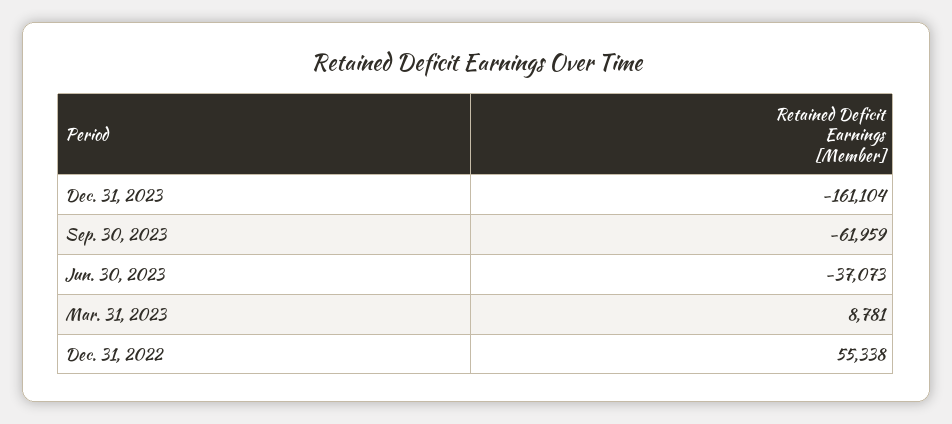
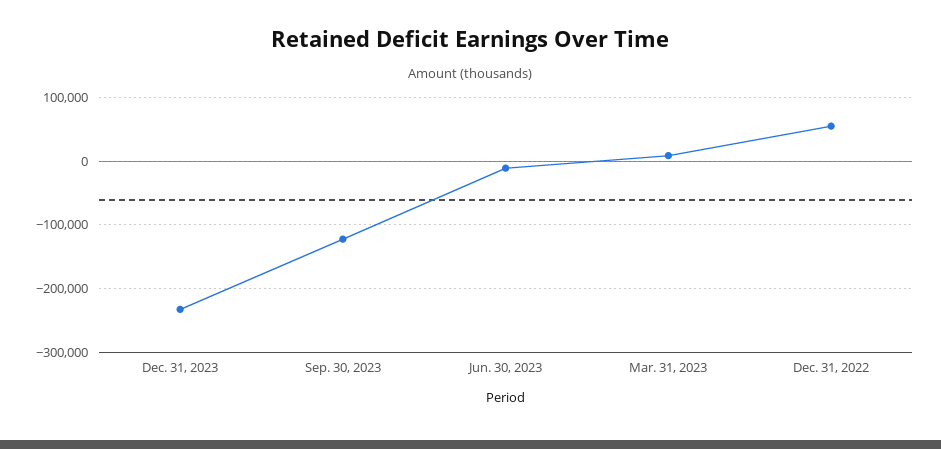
Dec. 31, 2023: -161104 -> -230000
Sep. 30, 2023: -61959 -> -120000
Jun. 30, 2023: -37073 -> -10000

